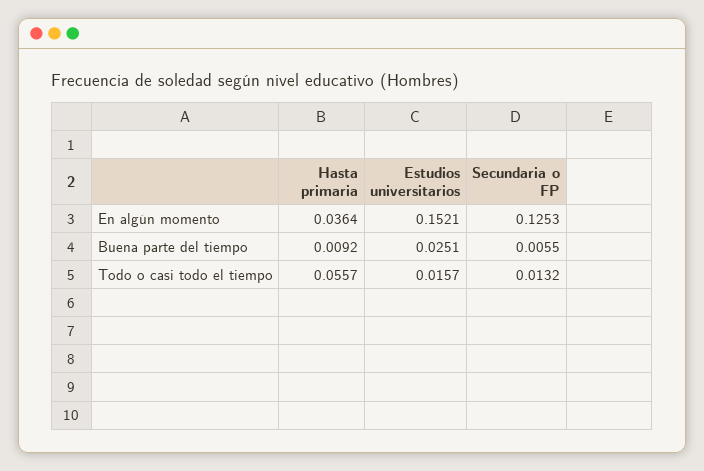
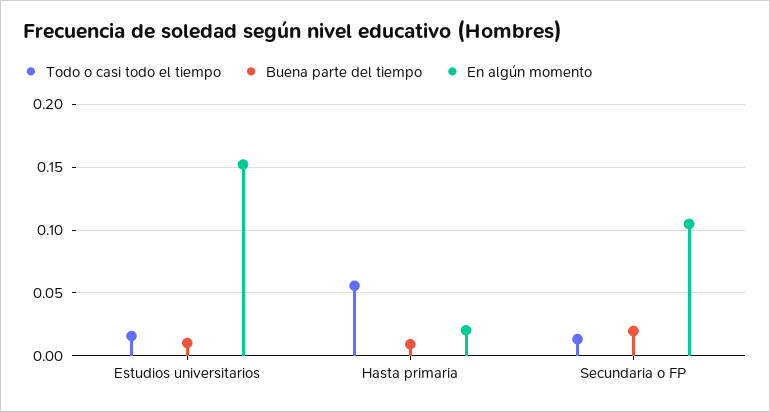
En algún momento, Hasta primaria: 0.0364 -> 0.02
En algún momento, Secundaria o FP: 0.1253 -> 0.105
Buena parte del tiempo, Estudios universitarios: 0.0251 -> 0.01
Buena parte del tiempo, Secundaria o FP: 0.0055 -> 0.02

